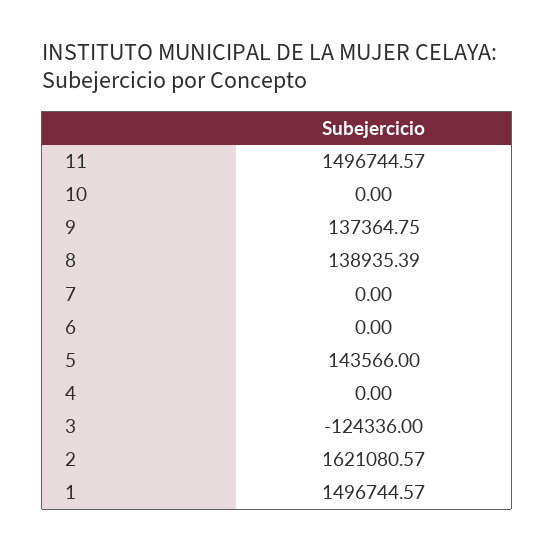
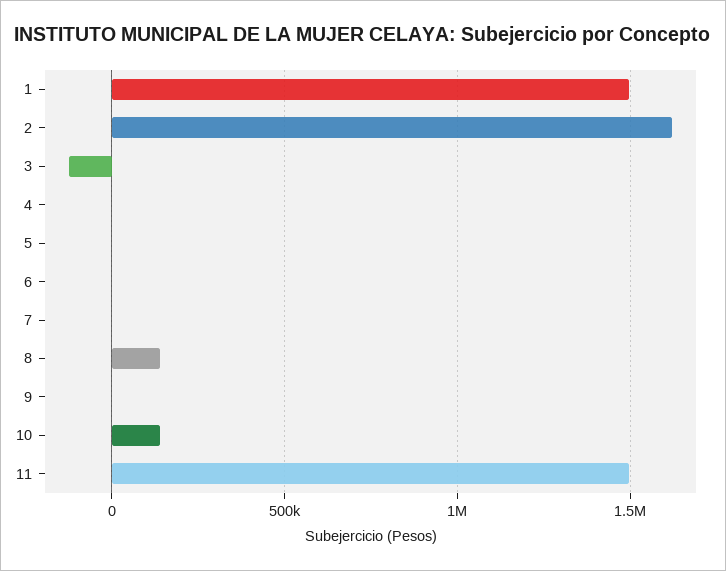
10: 0 -> 150000
9: 137364.75 -> 0
5: 143566 -> 0

